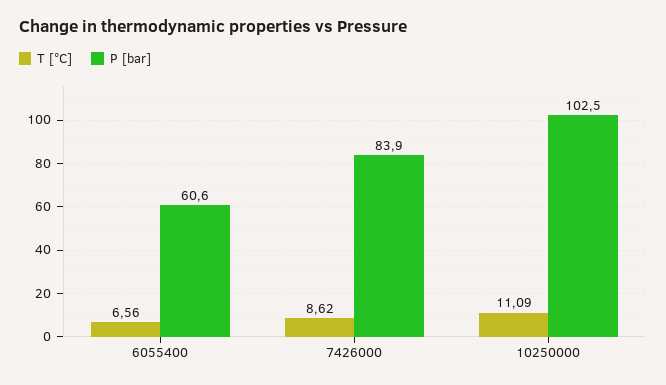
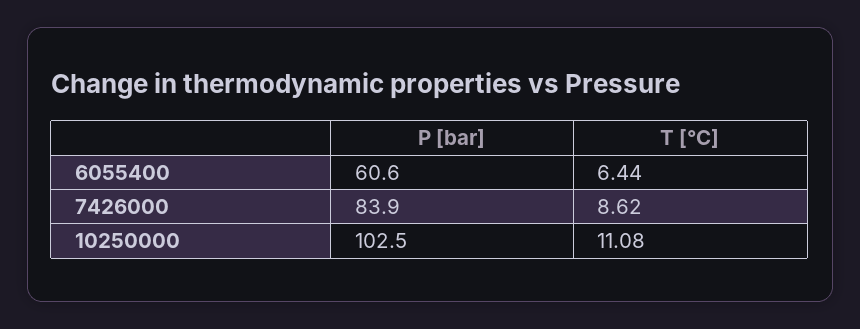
T [°C], 6055400: 6.56 -> 6.44
T [°C], 10250000: 11.09 -> 11.08

